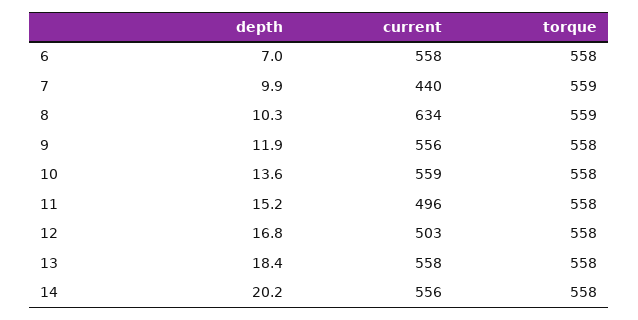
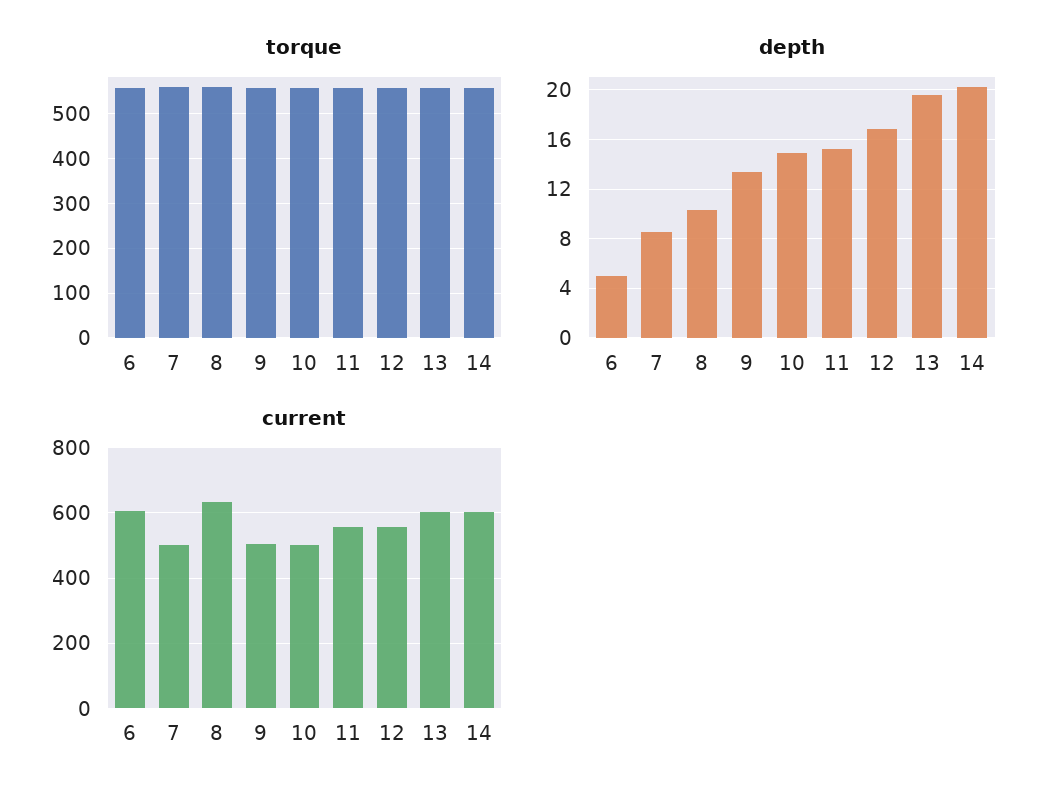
depth, 6: 7 -> 5
current, 6: 558 -> 600
depth, 7: 9.9 -> 8.5
current, 7: 440 -> 500
depth, 9: 11.9 -> 13.5
current, 9: 556 -> 500
depth, 10: 13.6 -> 15
current, 10: 559 -> 500
current, 11: 496 -> 560
current, 12: 503 -> 560
depth, 13: 18.4 -> 19.5
current, 13: 558 -> 600
current, 14: 556 -> 600

